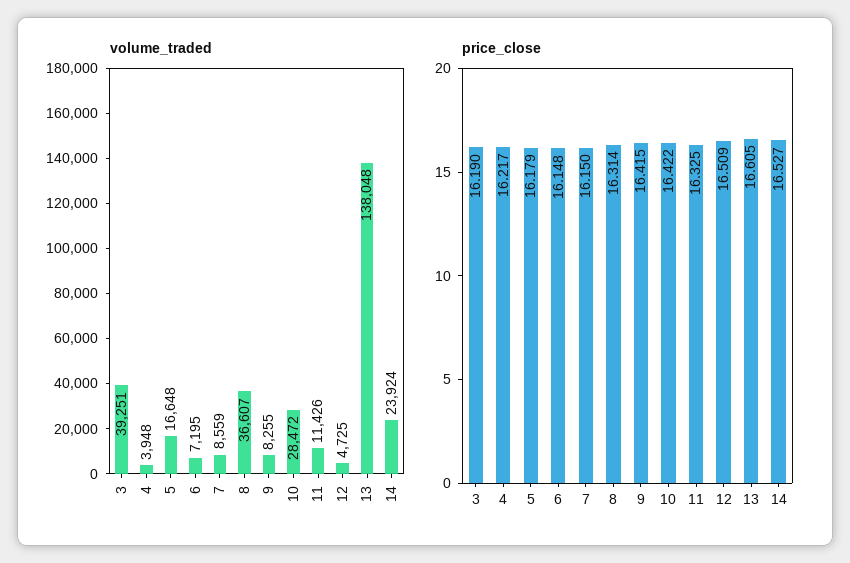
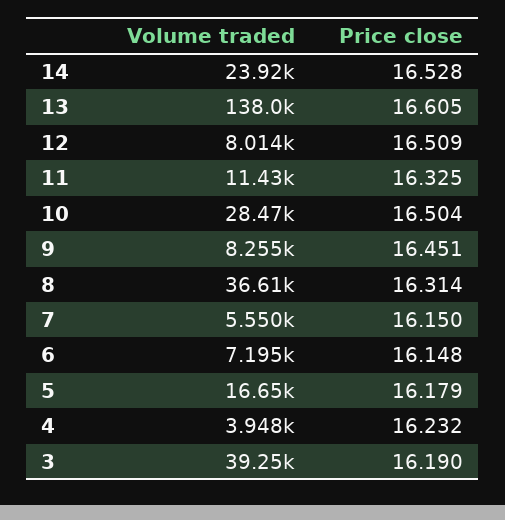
volume_traded, 7: 8559 -> 5550
volume_traded, 12: 4725 -> 8014
price_close, 4: 16.217 -> 16.232
price_close, 9: 16.415 -> 16.451
price_close, 10: 16.422 -> 16.504
price_close, 14: 16.527 -> 16.528

